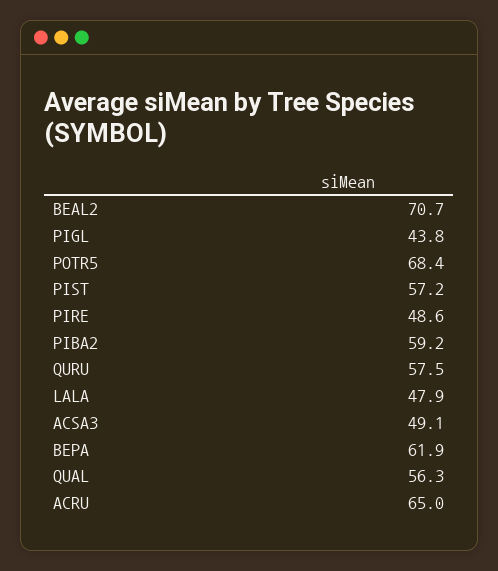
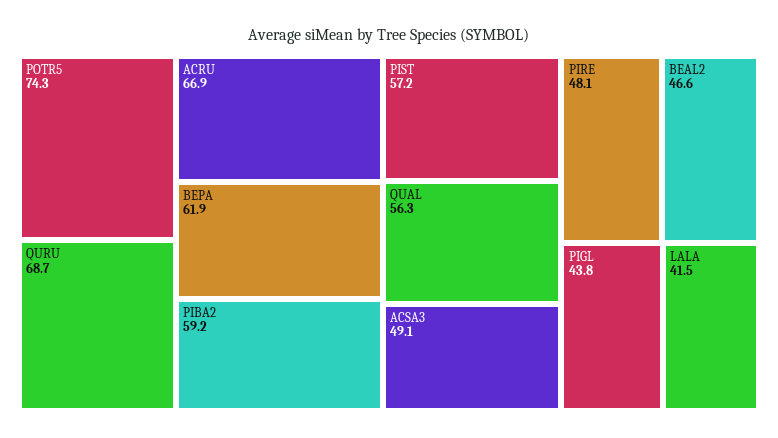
BEAL2: 70.7 -> 46.6
POTR5: 68.4 -> 74.3
PIRE: 48.6 -> 48.1
QURU: 57.5 -> 68.7
LALA: 47.9 -> 41.5
ACRU: 65 -> 66.9

